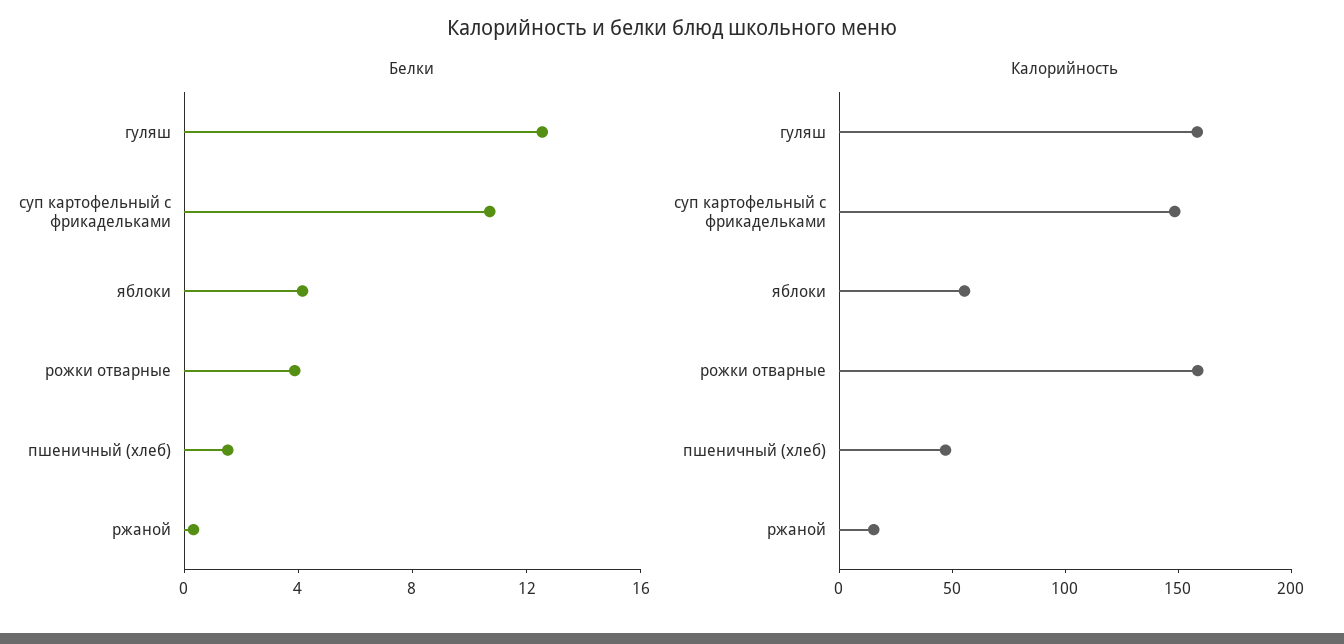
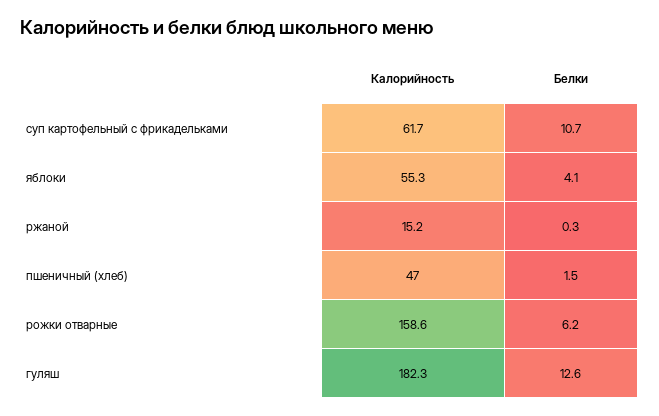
Белки, рожки отварные: 4 -> 6.2
Калорийность, гуляш: 160 -> 182.3
Калорийность, суп картофельный с фрикадельками: 150 -> 61.7

